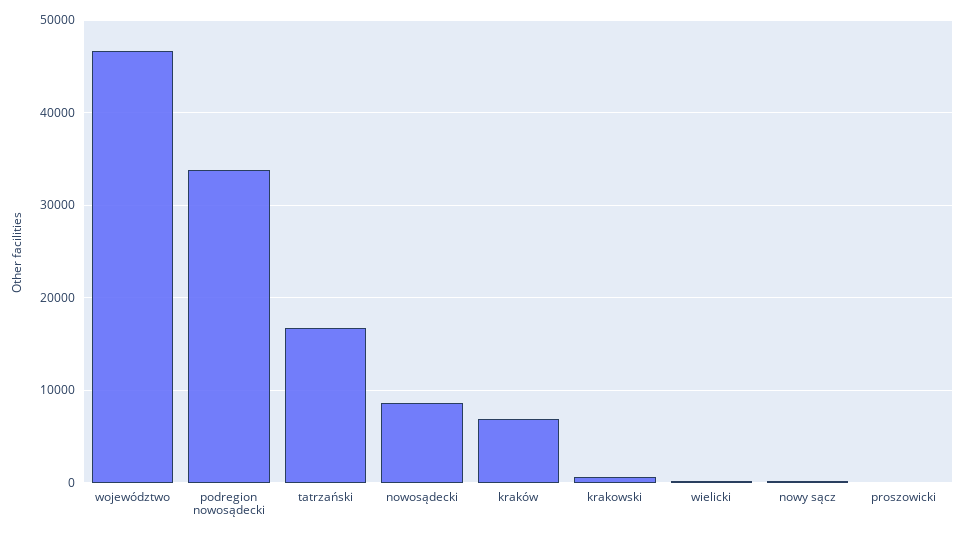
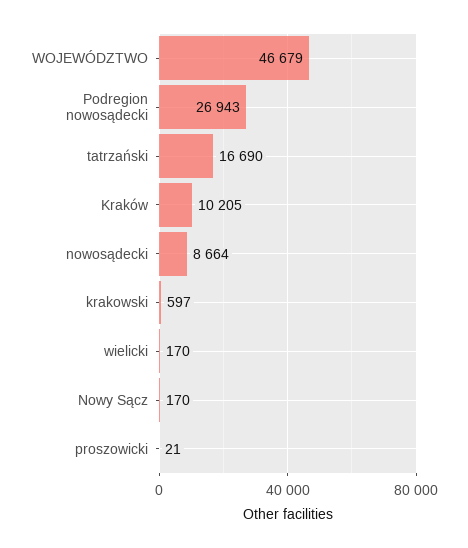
podregion nowosądecki: 34000 -> 26943
kraków: 7000 -> 10205

